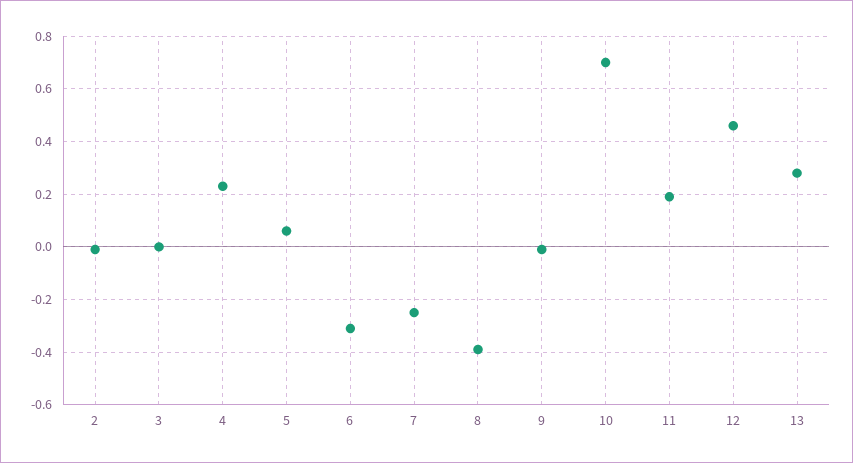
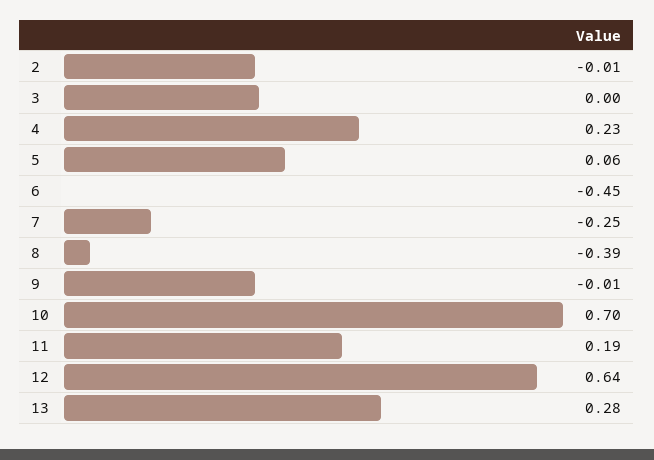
6: -0.3 -> -0.45
12: 0.45 -> 0.64

